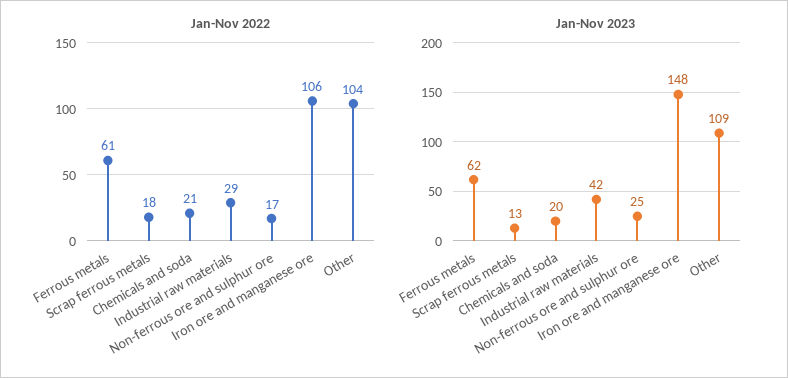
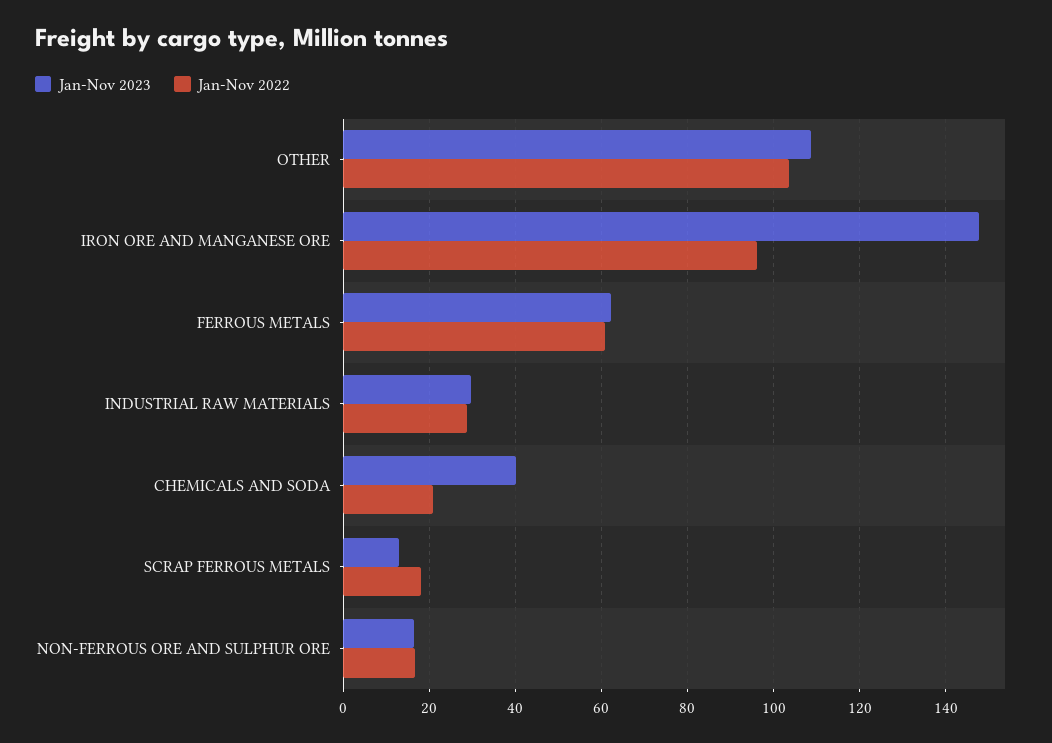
Jan-Nov 2022, Iron ore and manganese ore: 106 -> 96
Jan-Nov 2023, Chemicals and soda: 20 -> 40
Jan-Nov 2023, Industrial raw materials: 42 -> 30
Jan-Nov 2023, Non-ferrous ore and sulphur ore: 25 -> 16

